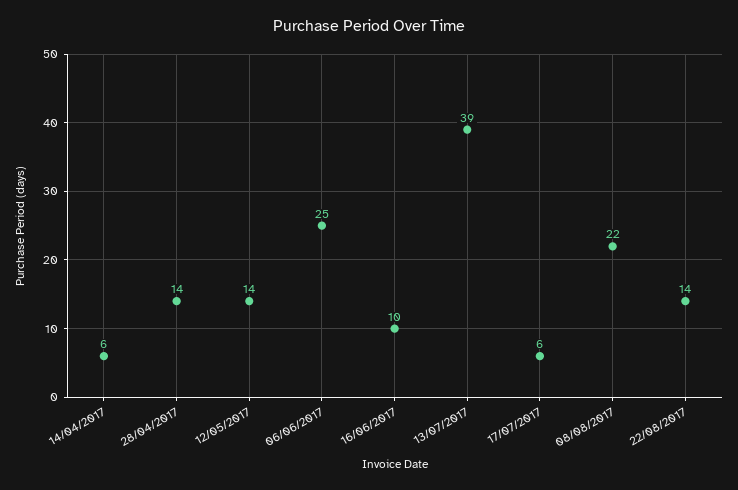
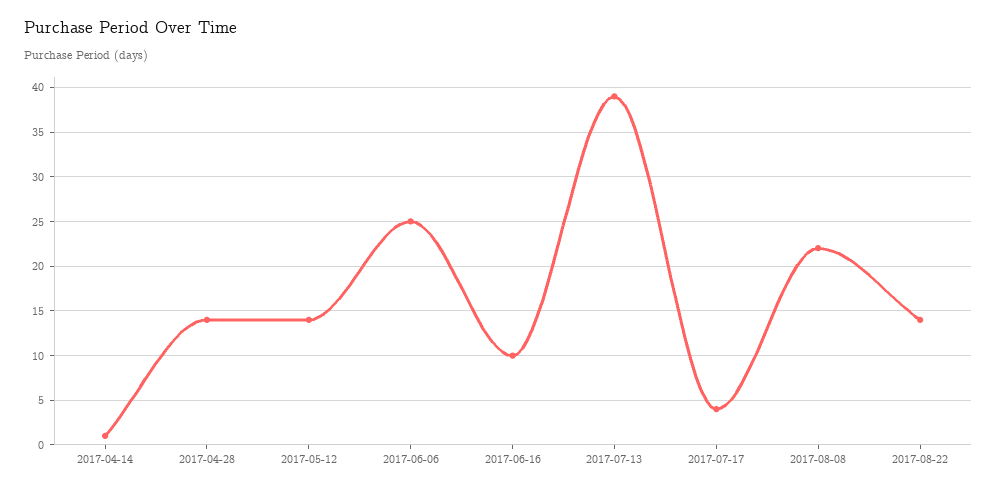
14/04/2017: 6 -> 1
17/07/2017: 6 -> 4

